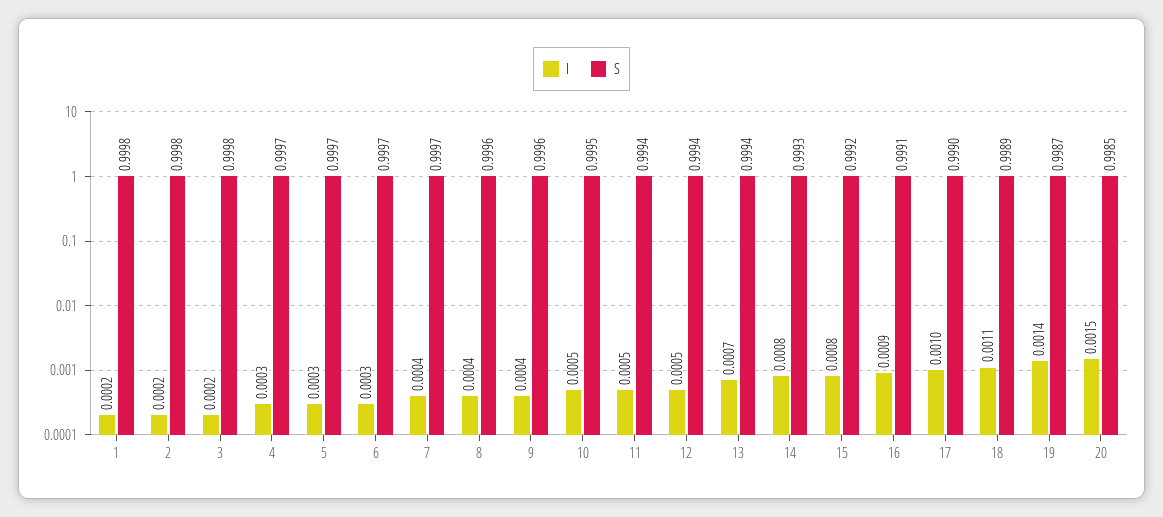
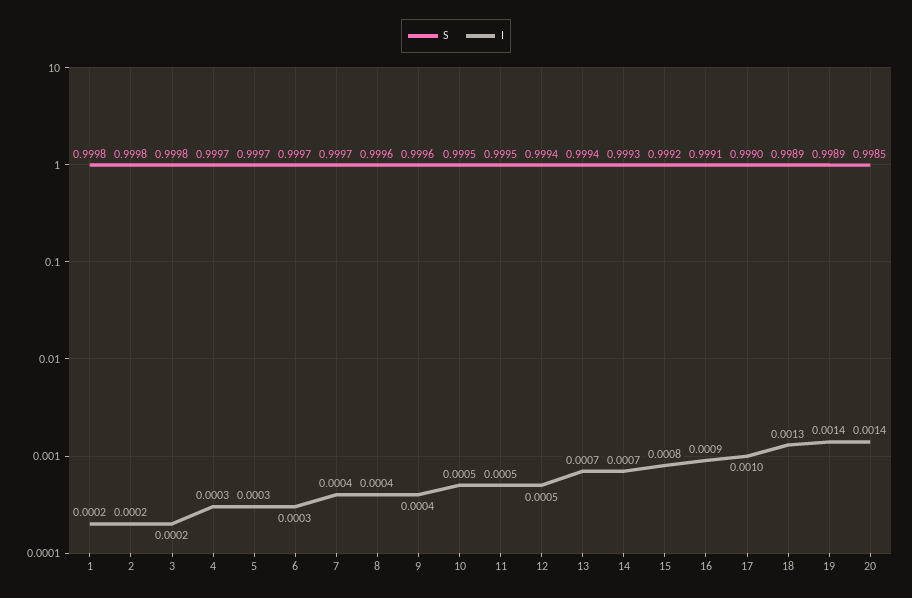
S, 11: 0.9994 -> 0.9995
I, 14: 0.0008 -> 0.0007
I, 18: 0.0011 -> 0.0013
S, 19: 0.9987 -> 0.9989
I, 20: 0.0015 -> 0.0014

